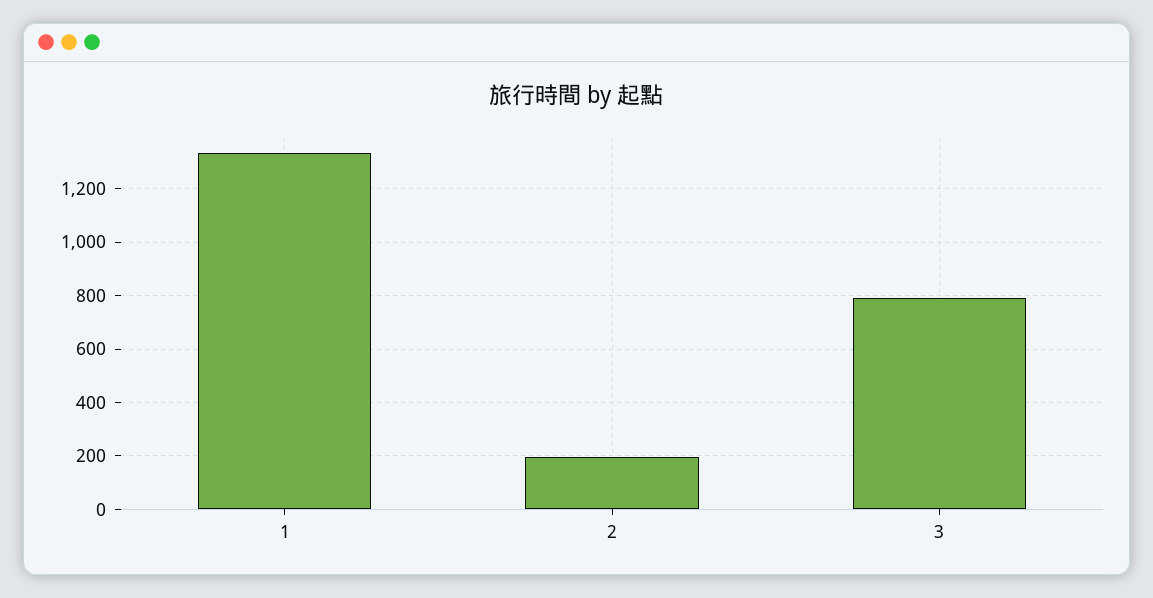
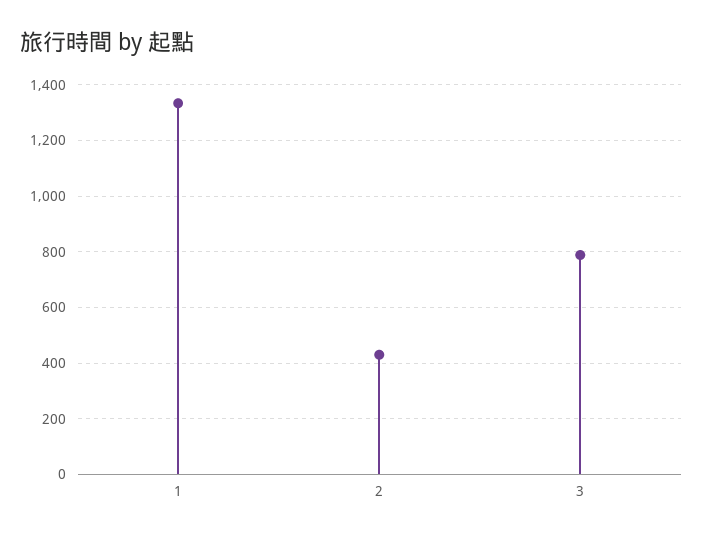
2: 200 -> 425

